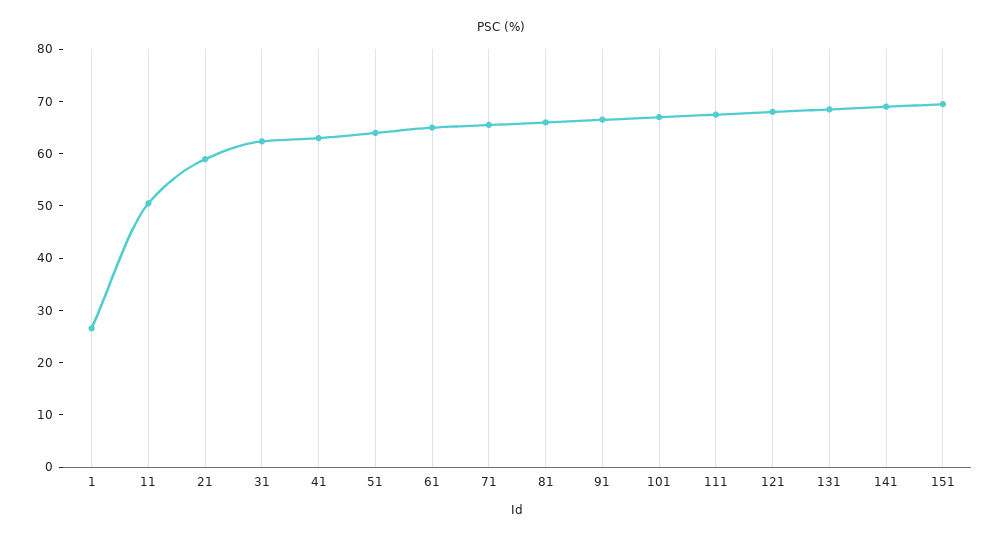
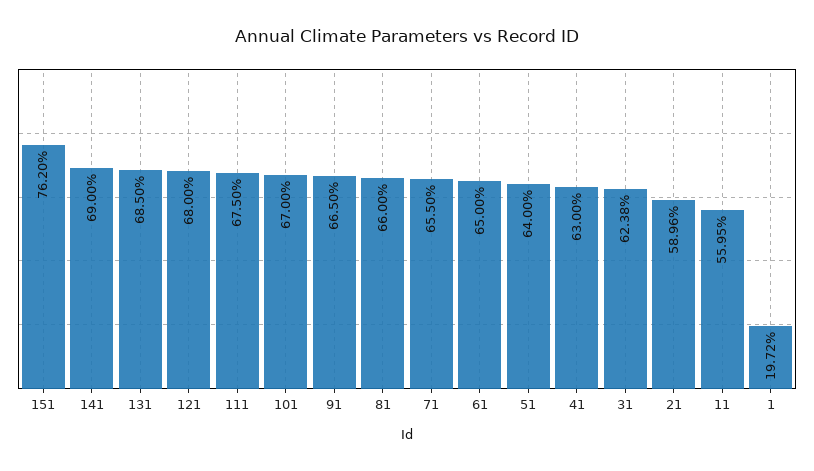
1: 26 -> 19.72
11: 50 -> 55.95
151: 70 -> 76.2

